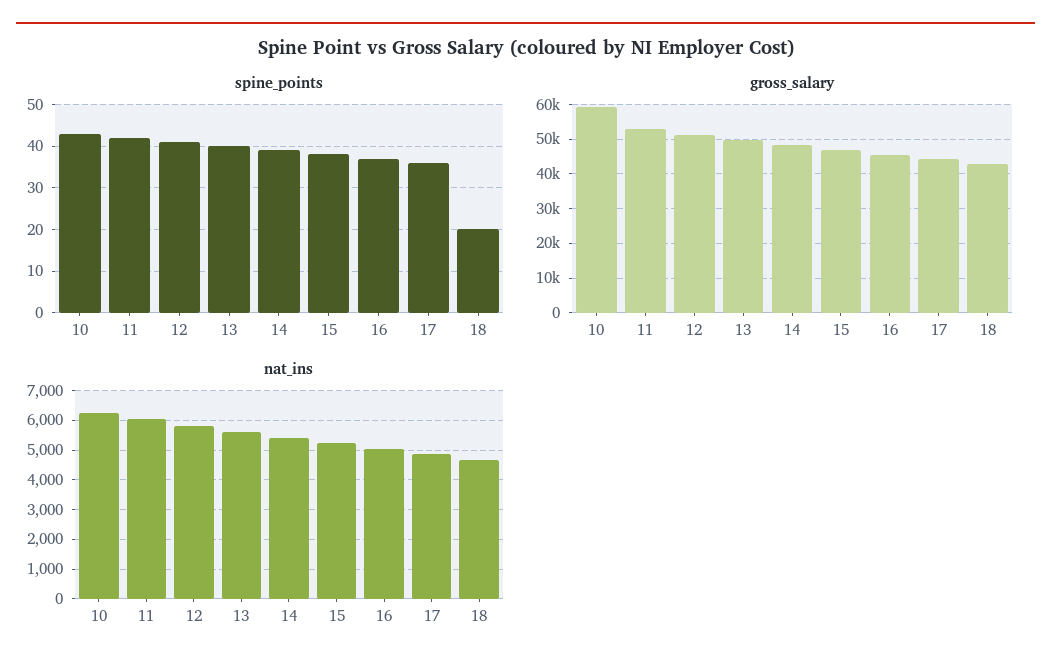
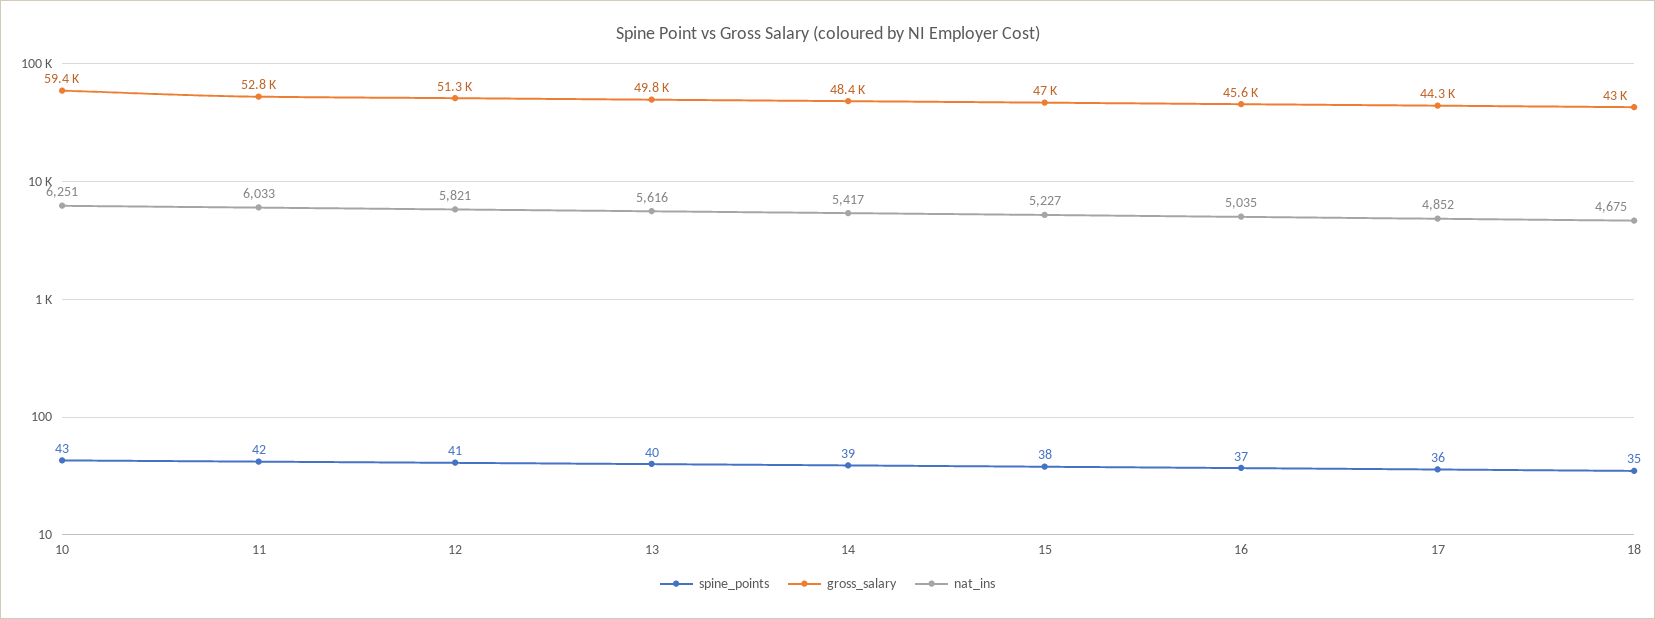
spine_points, 18: 20 -> 35

